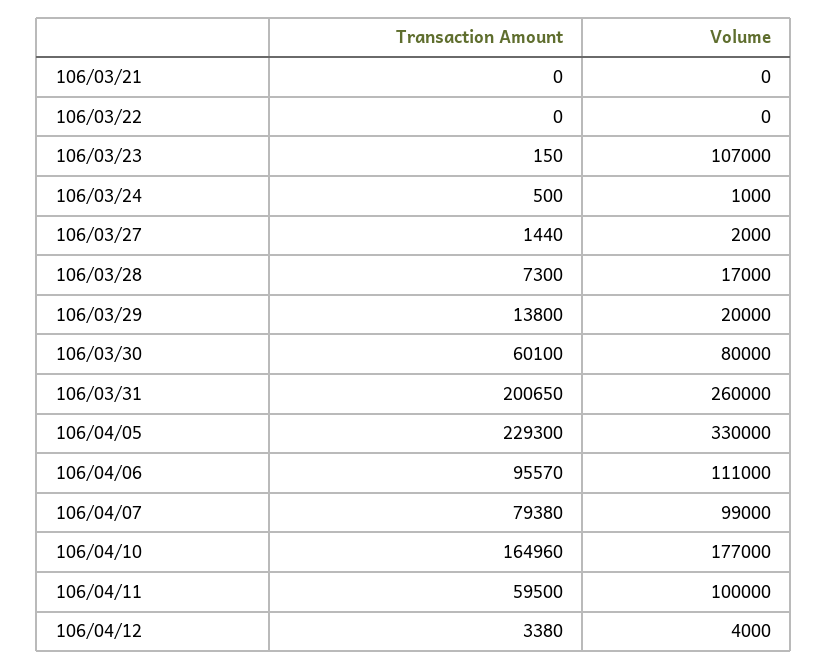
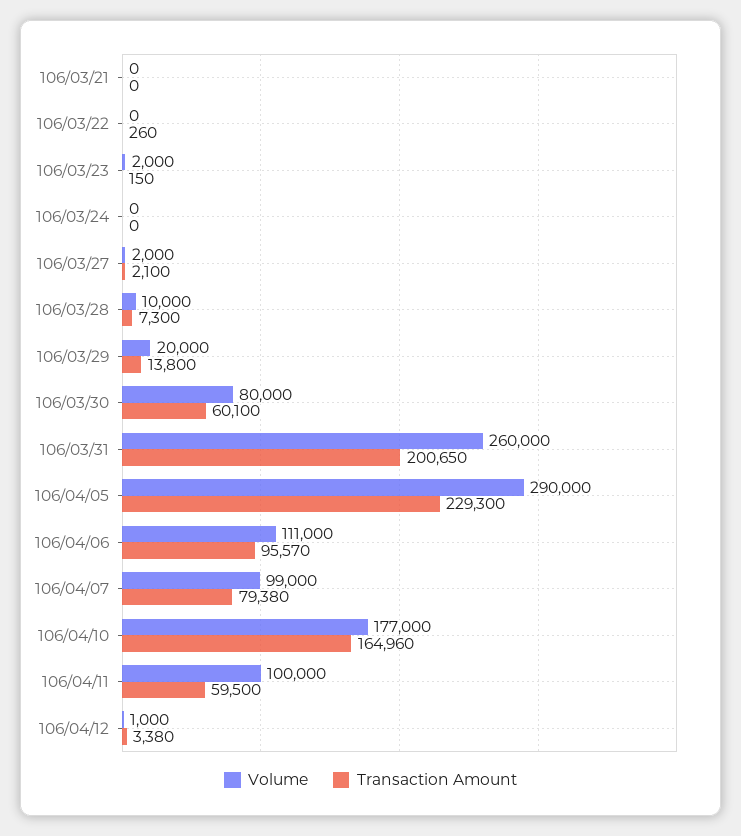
Transaction Amount, 106/03/22: 0 -> 260
Volume, 106/03/23: 107000 -> 2000
Transaction Amount, 106/03/24: 500 -> 0
Volume, 106/03/24: 1000 -> 0
Transaction Amount, 106/03/27: 1440 -> 2100
Volume, 106/03/28: 17000 -> 10000
Volume, 106/04/05: 330000 -> 290000
Volume, 106/04/12: 4000 -> 1000

